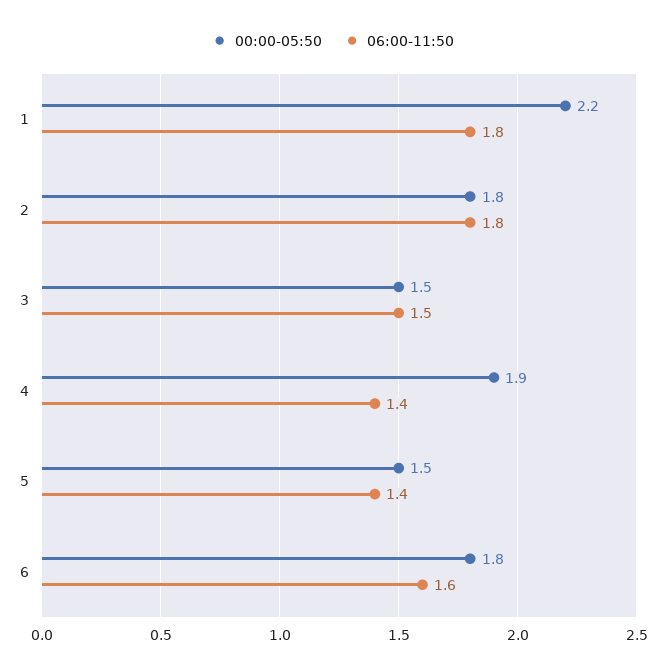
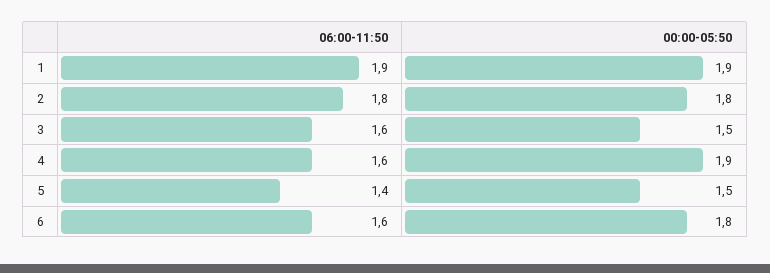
00:00-05:50, 1: 2.2 -> 1.9
06:00-11:50, 1: 1.8 -> 1.9
06:00-11:50, 3: 1.5 -> 1.6
06:00-11:50, 4: 1.4 -> 1.6

